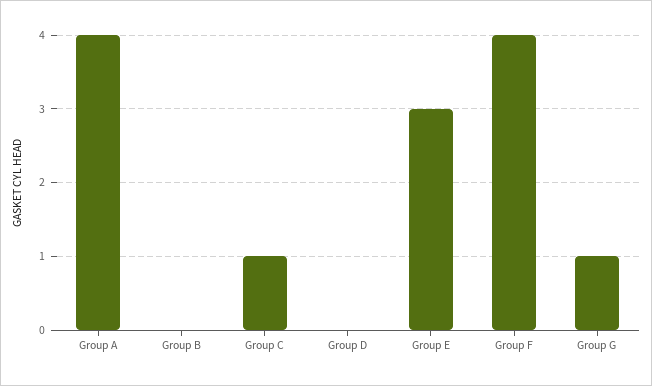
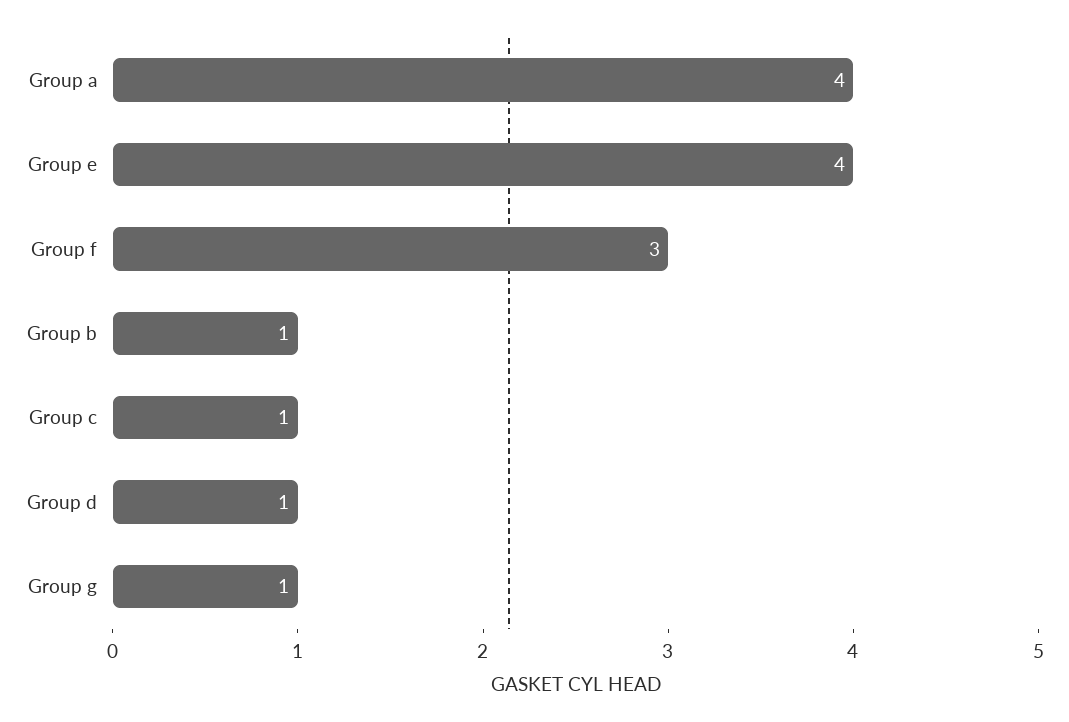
Group B: 0 -> 1
Group D: 0 -> 1
Group E: 3 -> 4
Group F: 4 -> 3

